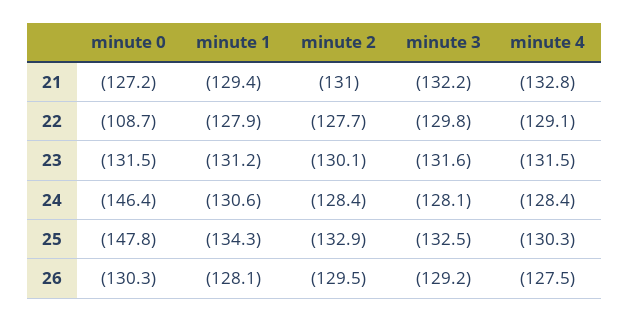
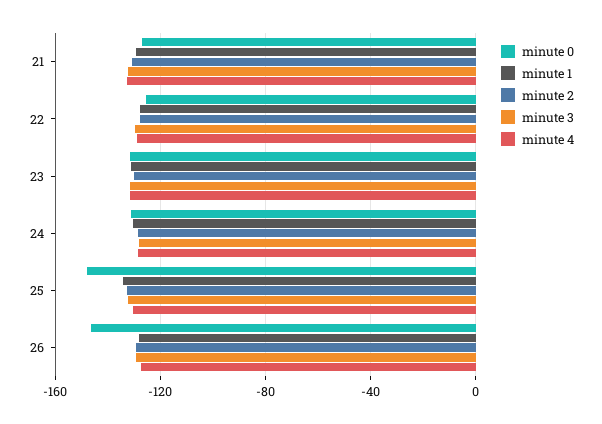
minute 0, 22: -108.7 -> -125
minute 0, 24: -146.4 -> -130
minute 0, 26: -130.3 -> -145

